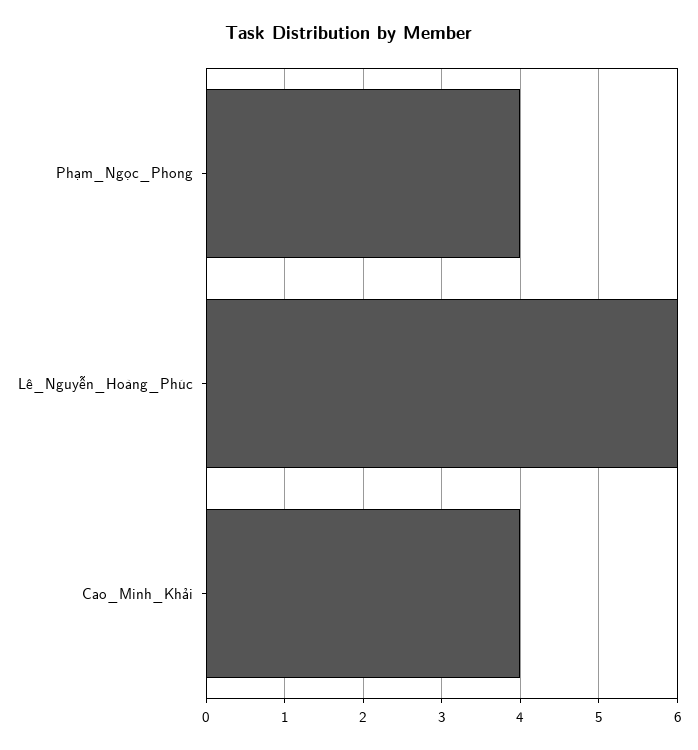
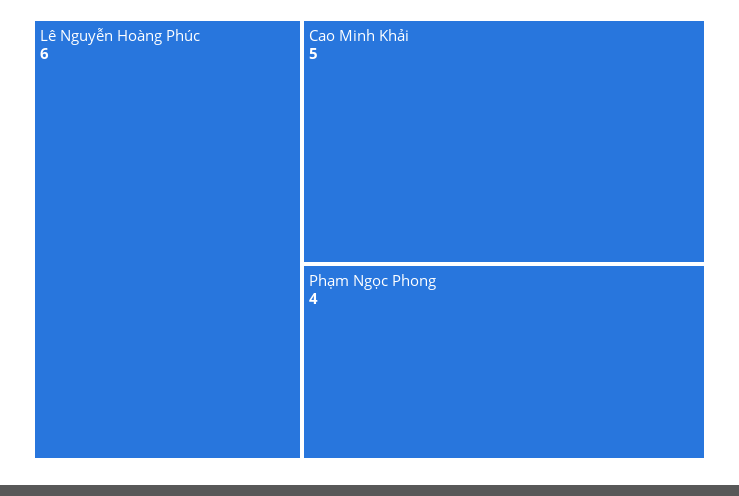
Cao_Minh_Khải: 4 -> 5

